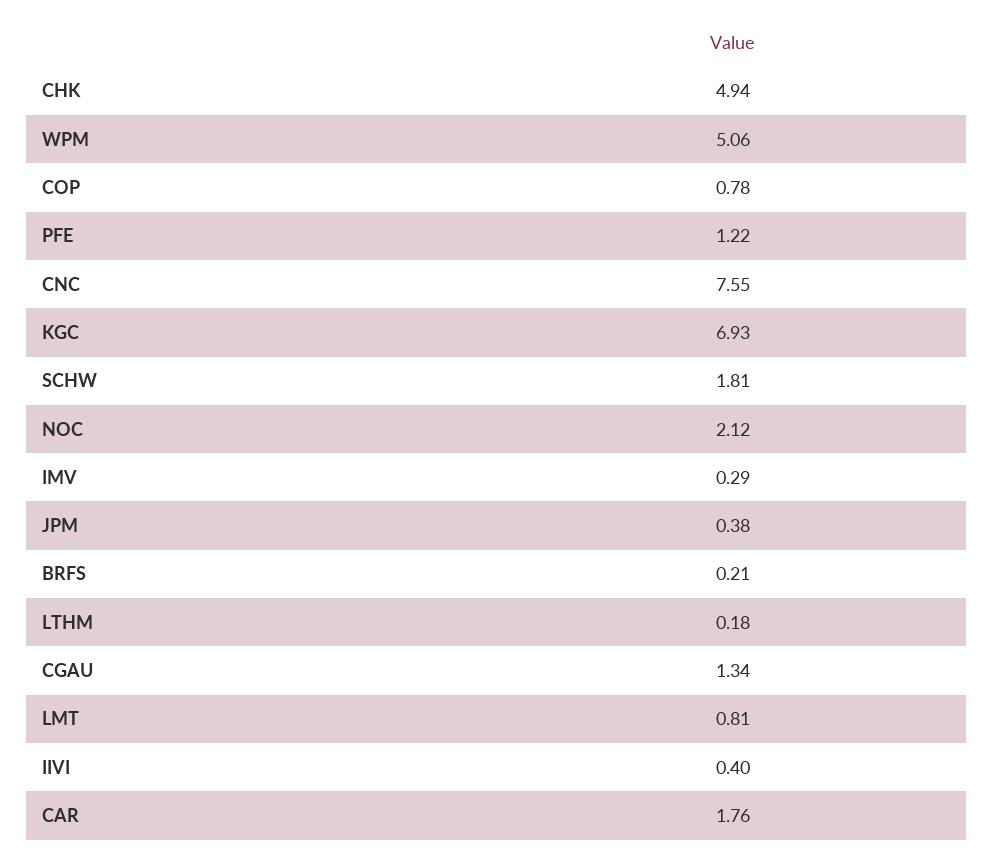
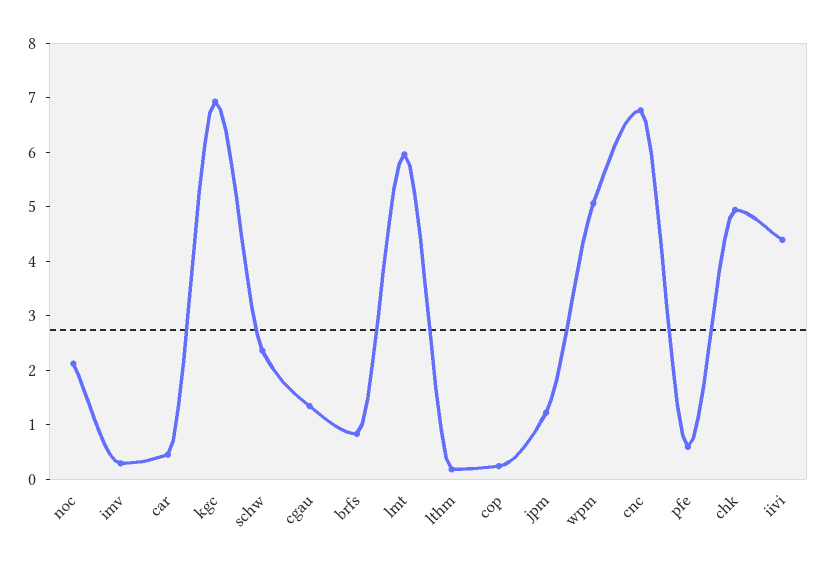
COP: 0.78 -> 0.2
PFE: 1.22 -> 0.6
CNC: 7.55 -> 6.8
SCHW: 1.81 -> 2.4
JPM: 0.38 -> 1.2
BRFS: 0.21 -> 0.8
LMT: 0.81 -> 6
IIVI: 0.4 -> 4.4
CAR: 1.76 -> 0.4

